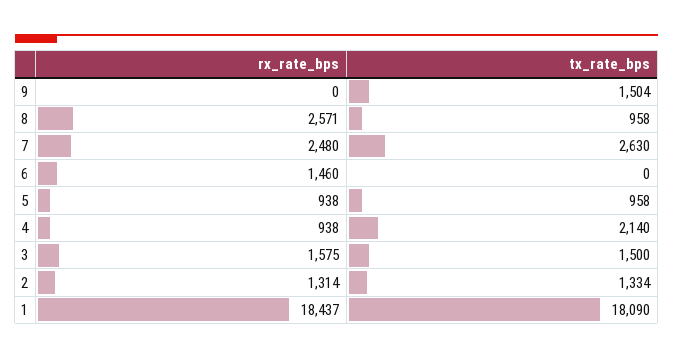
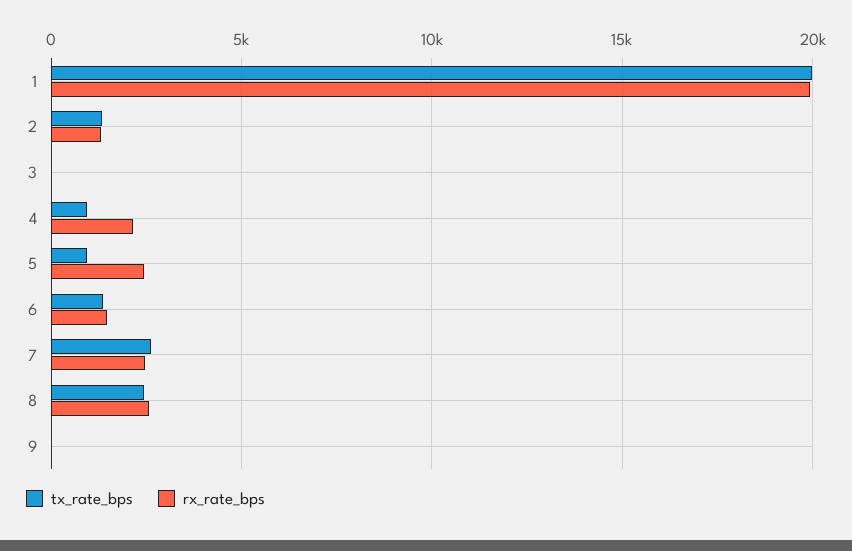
tx_rate_bps, 9: 1504 -> 0
tx_rate_bps, 8: 958 -> 2500
tx_rate_bps, 6: 0 -> 1500
rx_rate_bps, 5: 938 -> 2500
rx_rate_bps, 4: 938 -> 2000
tx_rate_bps, 4: 2140 -> 1000
rx_rate_bps, 3: 1575 -> 0
tx_rate_bps, 3: 1500 -> 0
rx_rate_bps, 1: 18437 -> 20000
tx_rate_bps, 1: 18090 -> 20000

